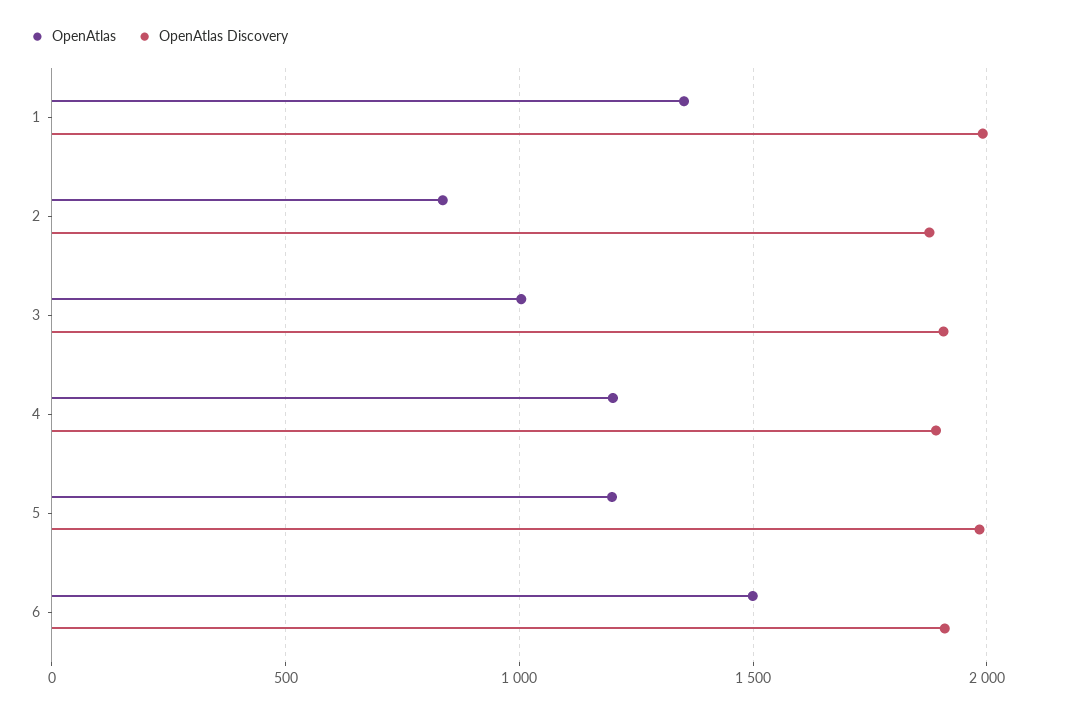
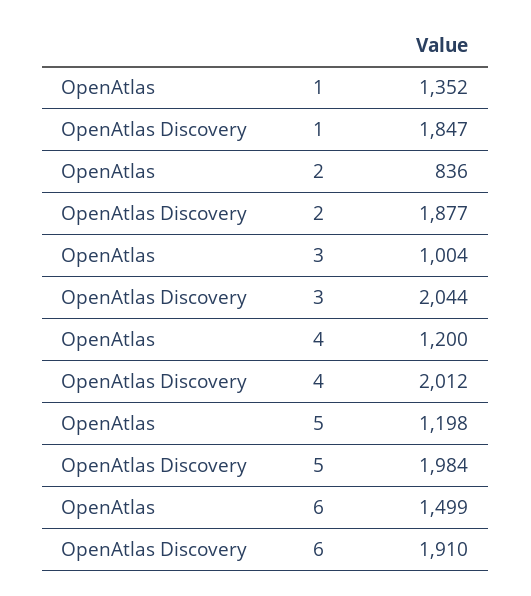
OpenAtlas Discovery, 1: 2000 -> 1847
OpenAtlas Discovery, 3: 1900 -> 2044
OpenAtlas Discovery, 4: 1900 -> 2012

